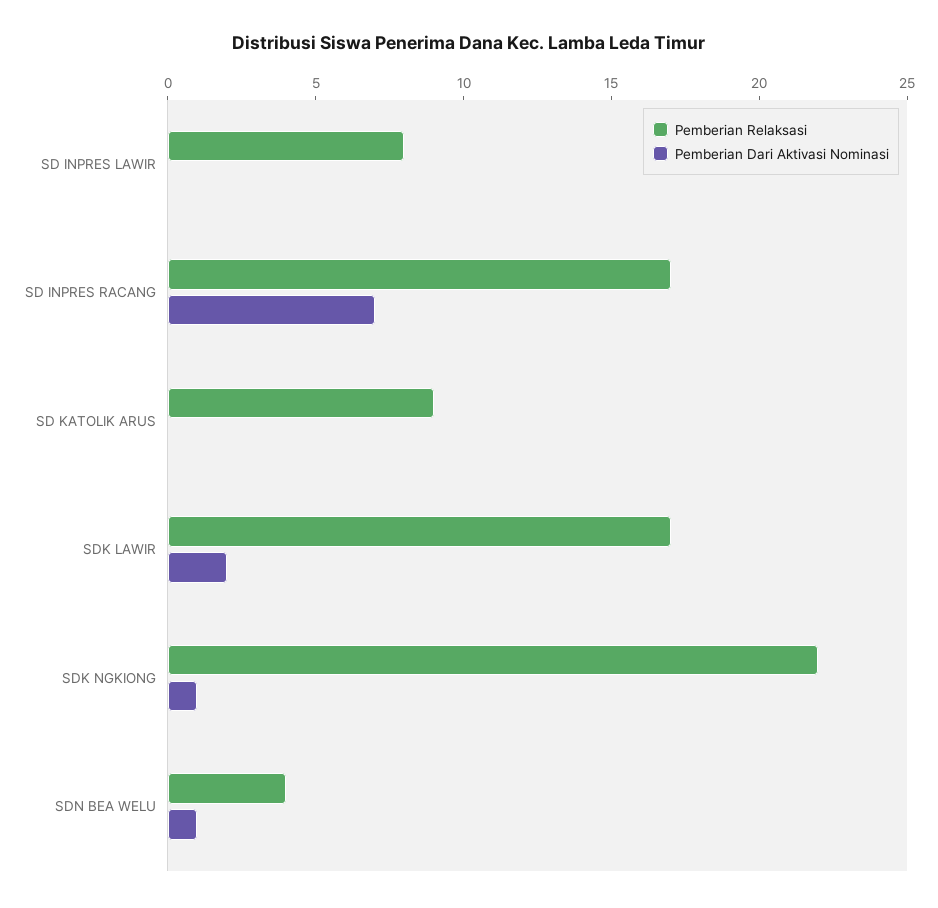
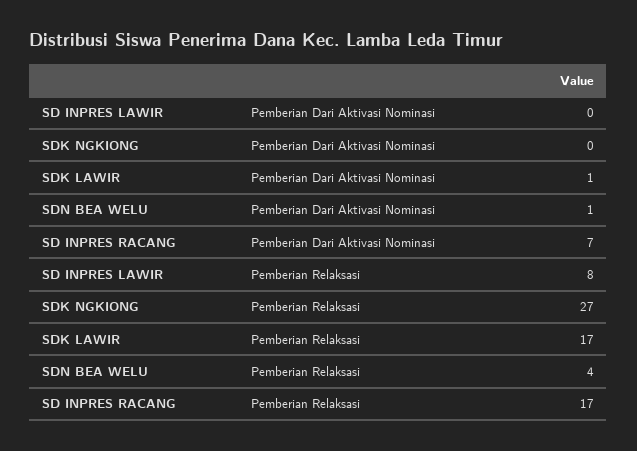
Pemberian Relaksasi, SD KATOLIK ARUS: 9 -> none
Pemberian Dari Aktivasi Nominasi, SD KATOLIK ARUS: 0 -> none
Pemberian Dari Aktivasi Nominasi, SDK LAWIR: 2 -> 1
Pemberian Relaksasi, SDK NGKIONG: 22 -> 27
Pemberian Dari Aktivasi Nominasi, SDK NGKIONG: 1 -> 0

